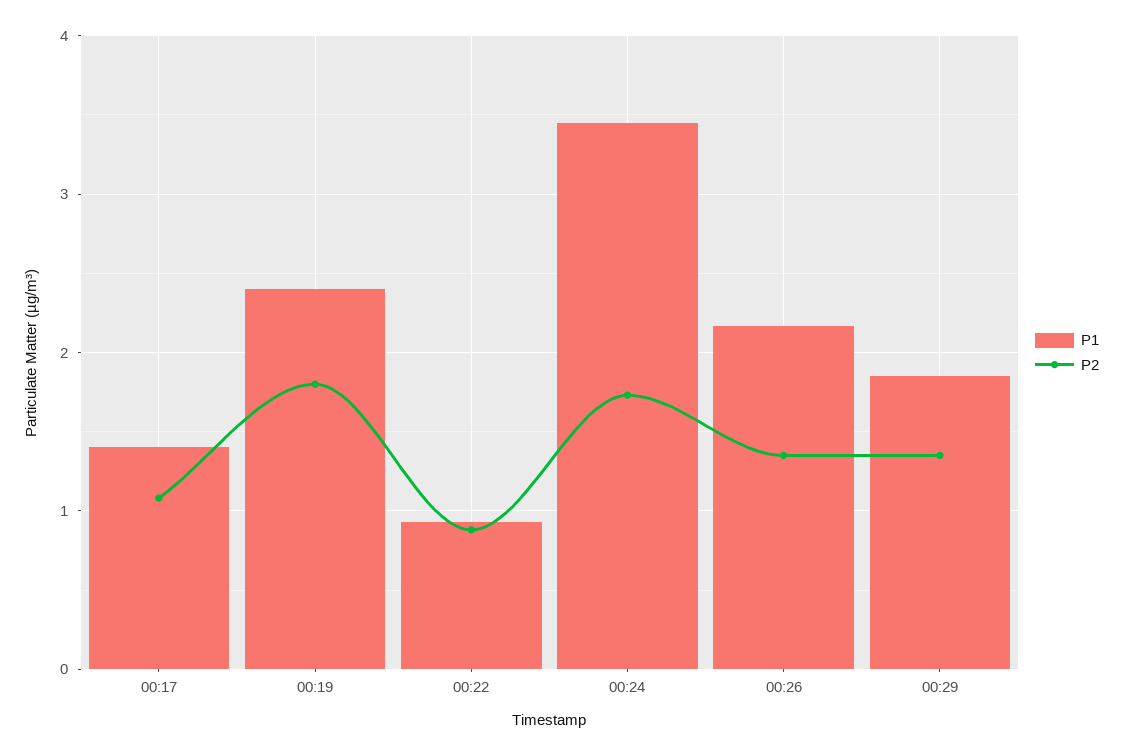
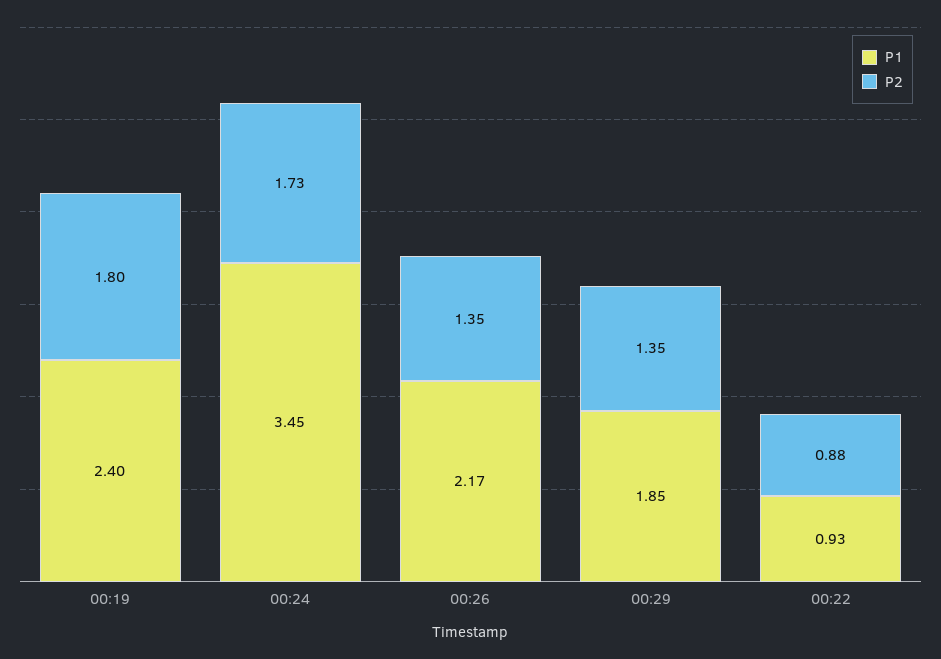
P1, 00:17: 1.4 -> none
P2, 00:17: 1.1 -> none

